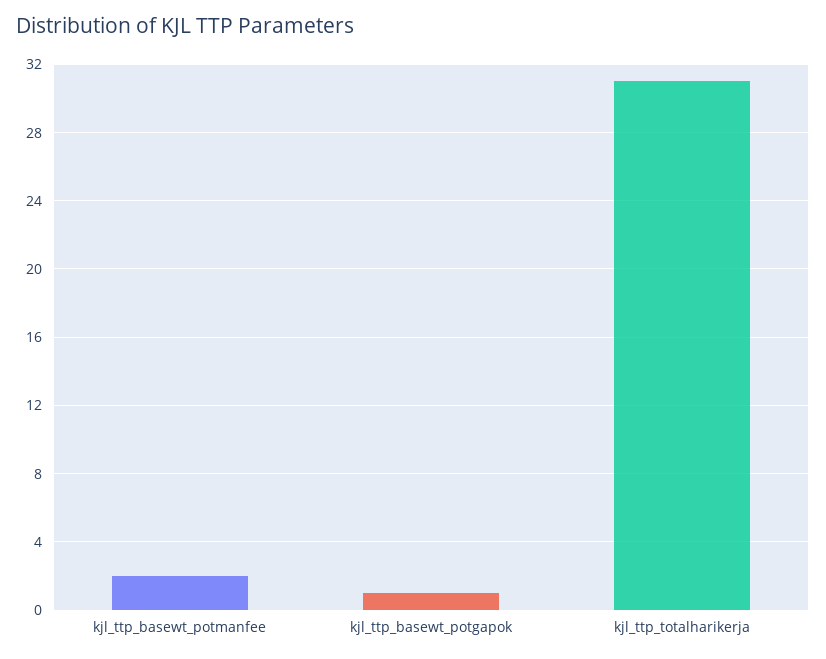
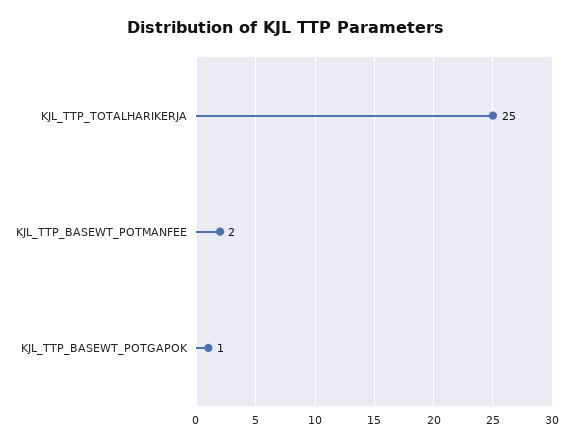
kjl_ttp_totalharikerja: 31 -> 25

